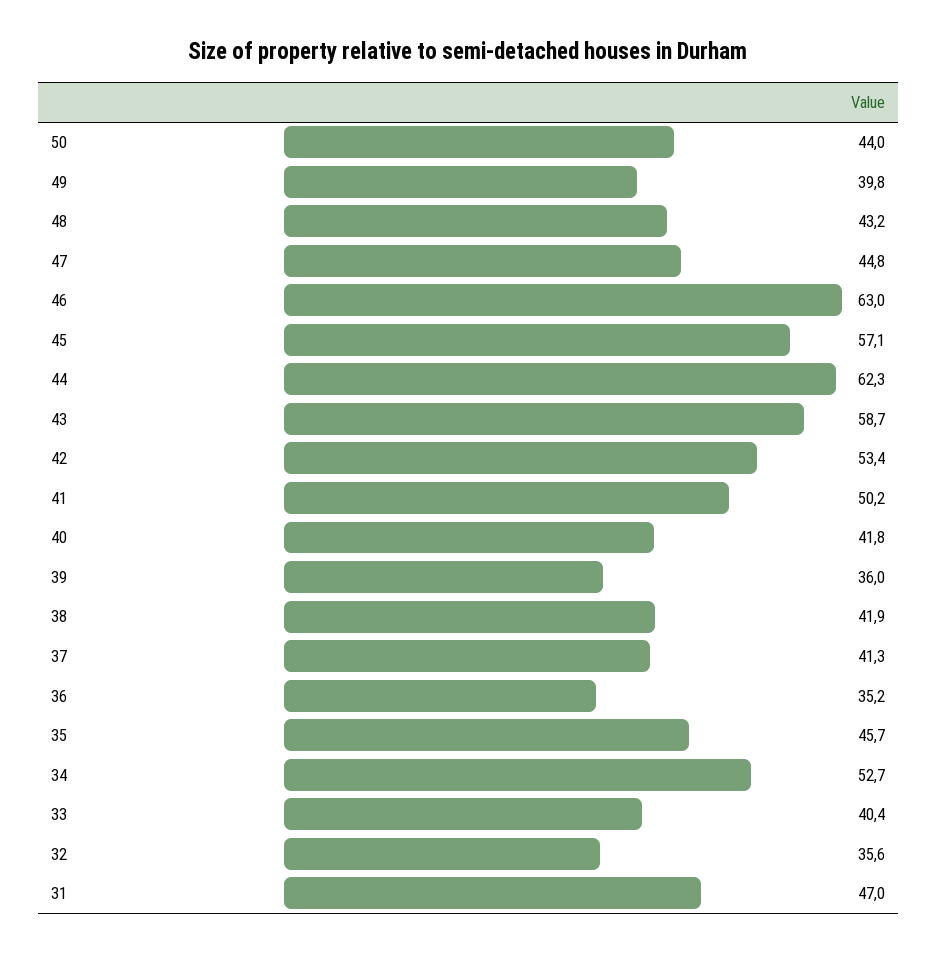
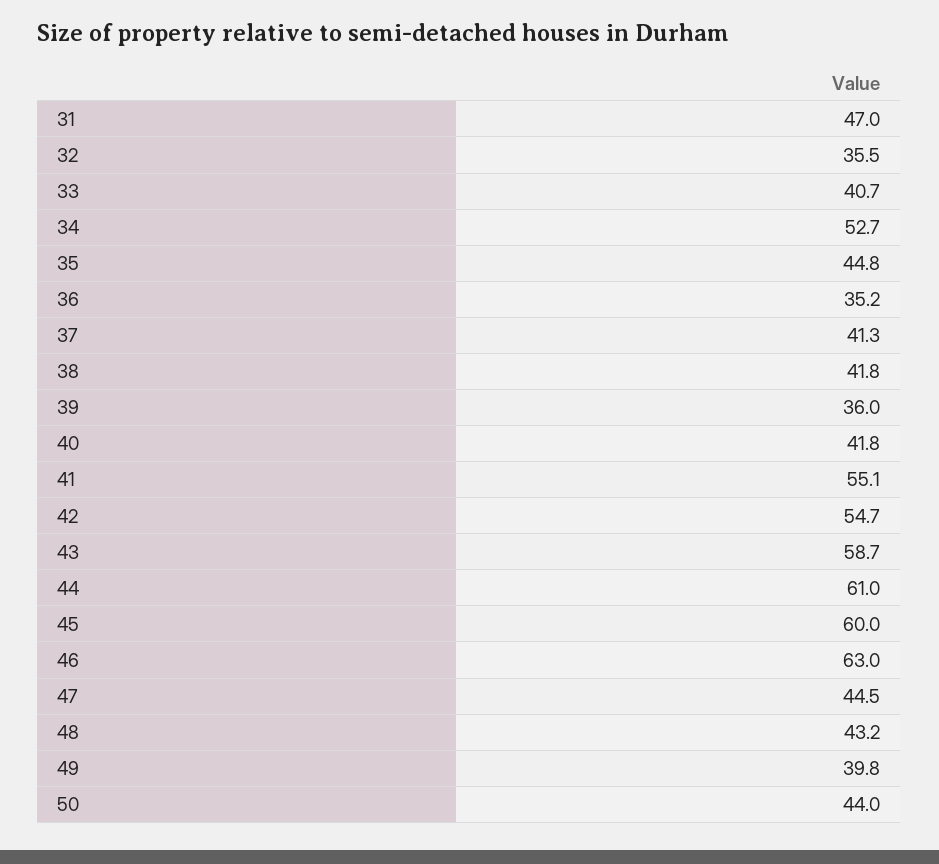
47: 44.8 -> 44.5
45: 57.1 -> 60
44: 62.3 -> 61
42: 53.4 -> 54.7
41: 50.2 -> 55.1
38: 41.9 -> 41.8
35: 45.7 -> 44.8
33: 40.4 -> 40.7
32: 35.6 -> 35.5

